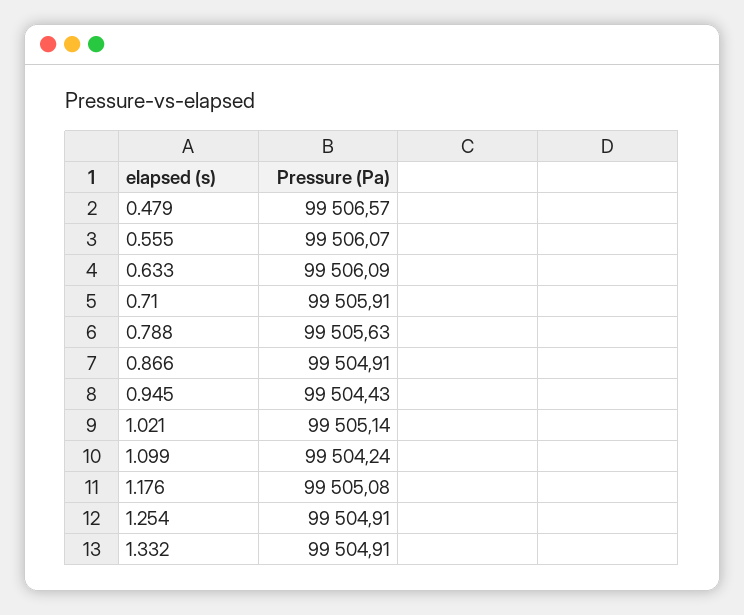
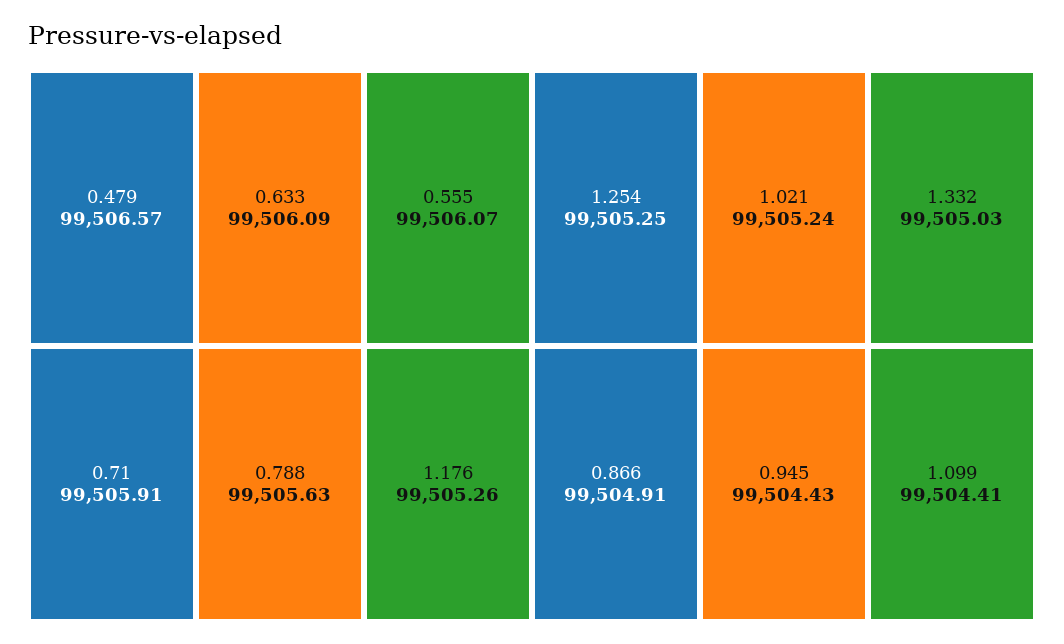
1.021: 99505.14 -> 99505.24
1.099: 99504.24 -> 99504.41
1.176: 99505.08 -> 99505.26
1.254: 99504.91 -> 99505.25
1.332: 99504.91 -> 99505.03

